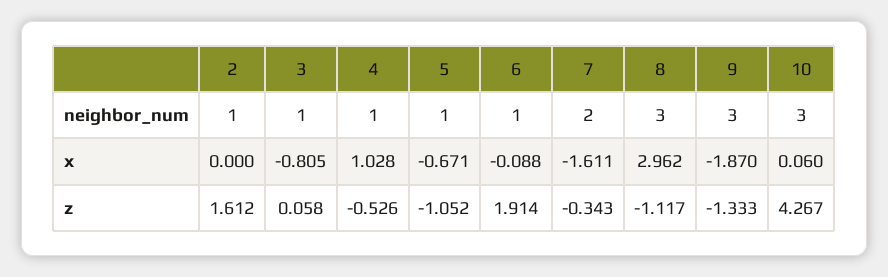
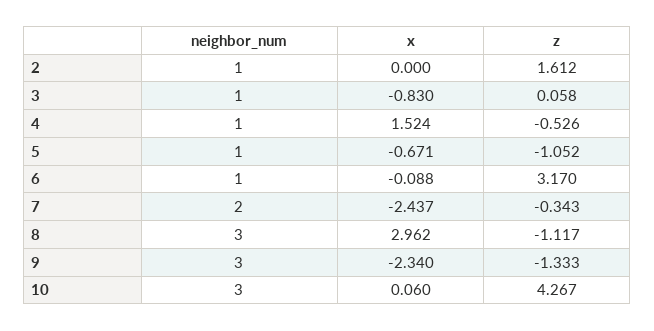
3, x: -0.805 -> -0.83
4, x: 1.028 -> 1.524
7, x: -1.611 -> -2.437
9, x: -1.87 -> -2.34
6, z: 1.914 -> 3.17

